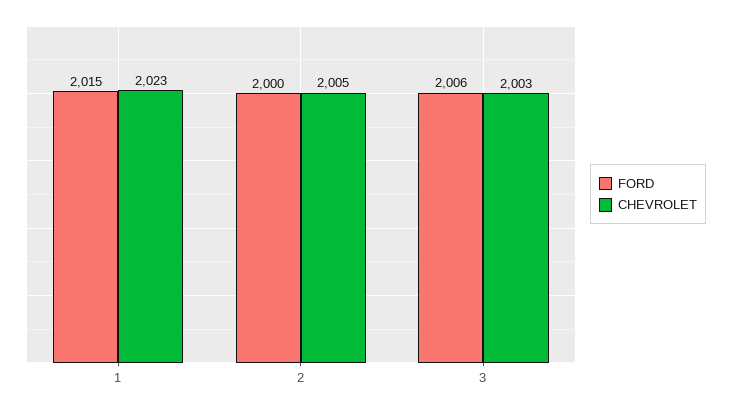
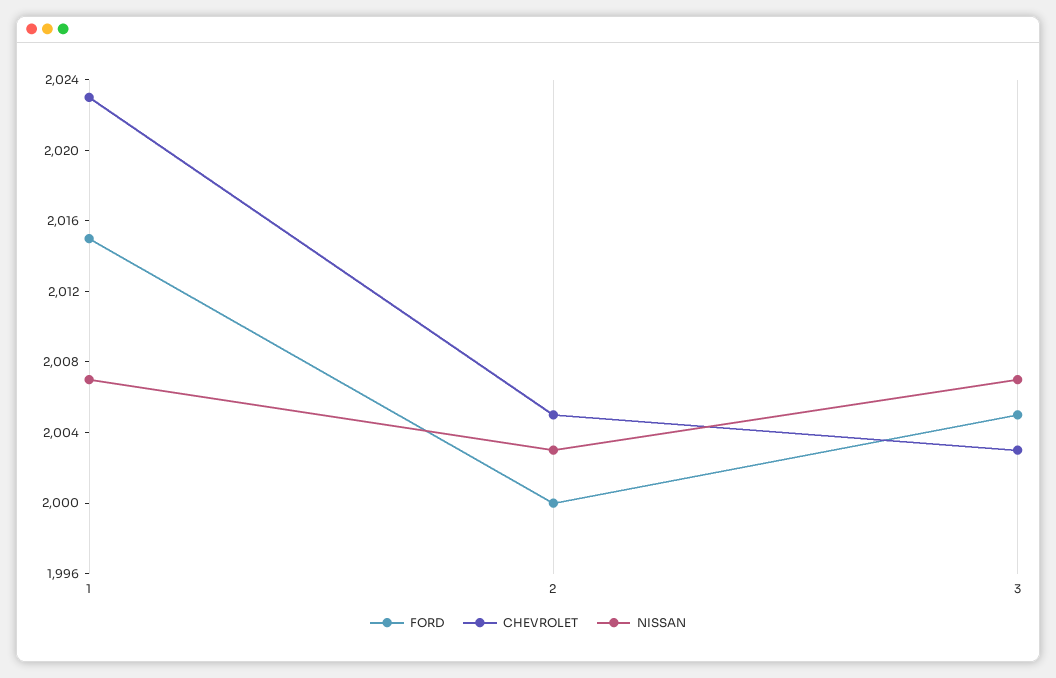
FORD, 3: 2006 -> 2005
NISSAN, 1: none -> 2007
NISSAN, 2: none -> 2003
NISSAN, 3: none -> 2007

